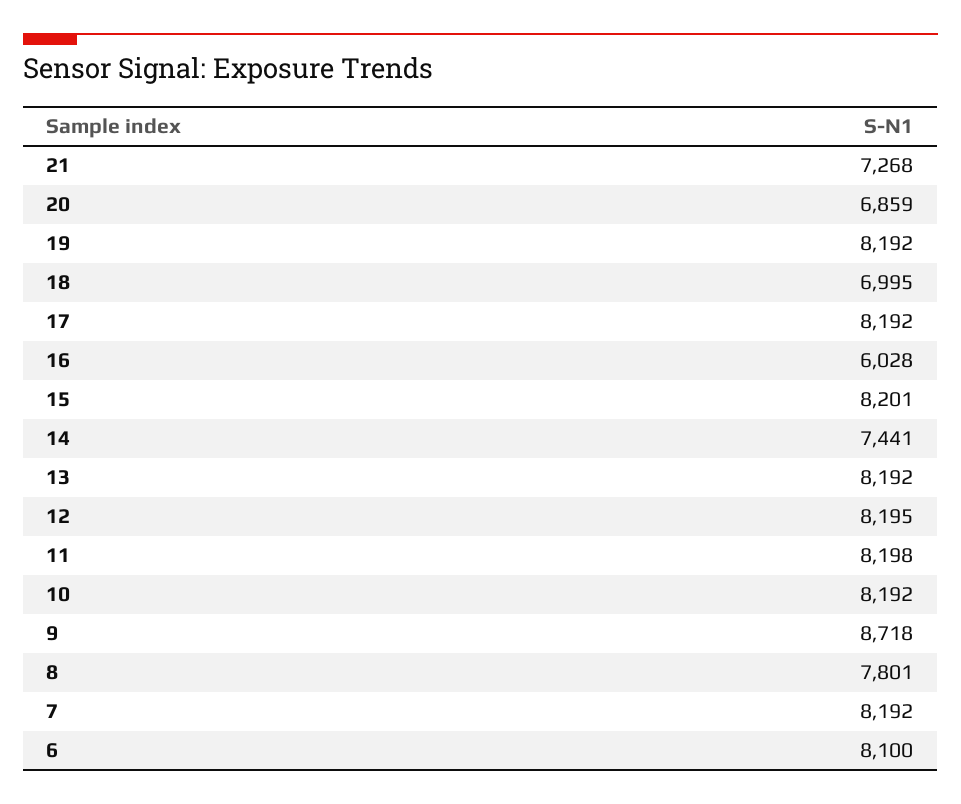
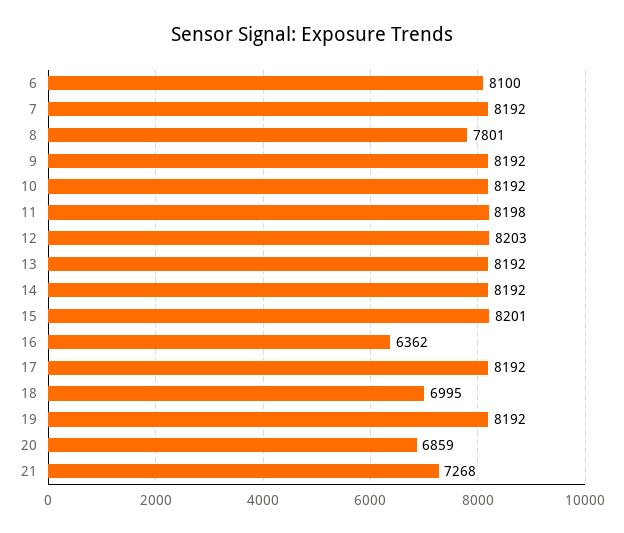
16: 6028 -> 6362
14: 7441 -> 8192
12: 8195 -> 8203
9: 8718 -> 8192

